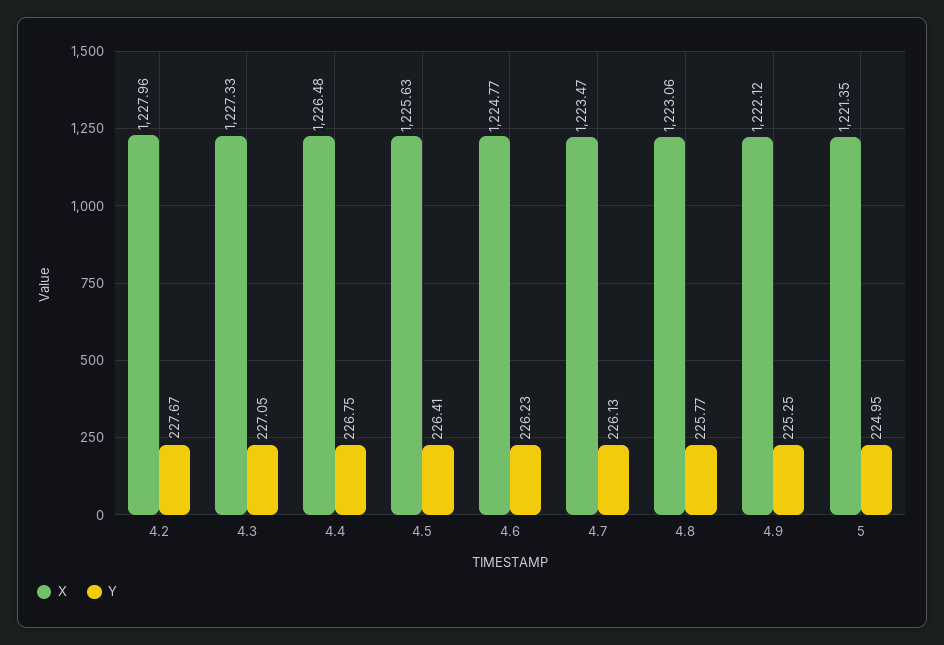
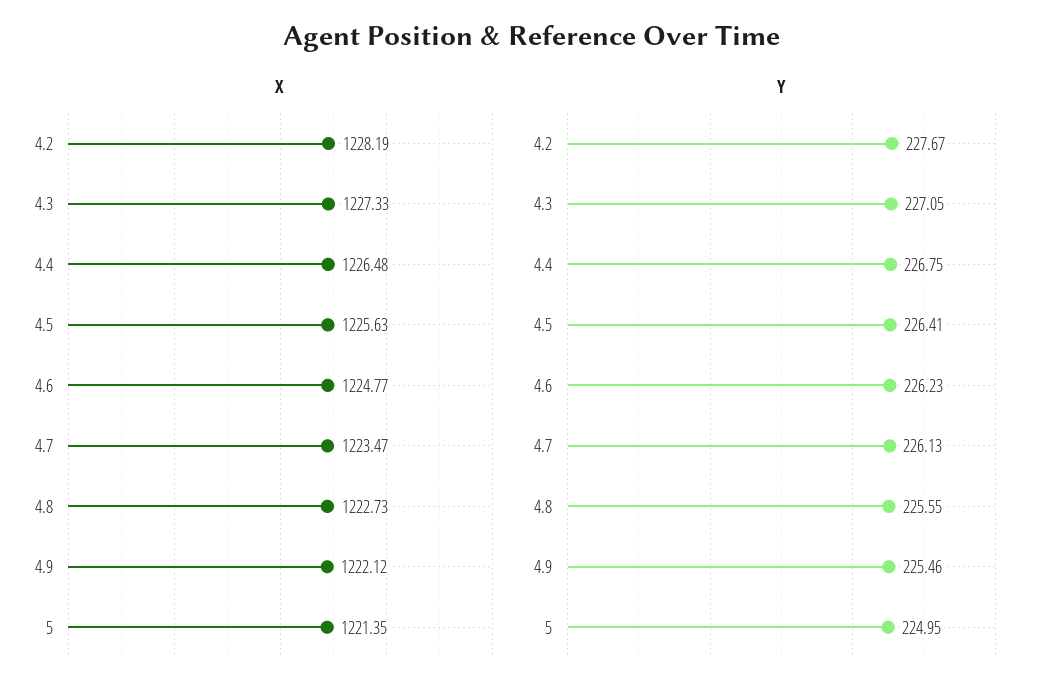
X, 4.2: 1227.96 -> 1228.19
X, 4.8: 1223.06 -> 1222.73
Y, 4.8: 225.77 -> 225.55
Y, 4.9: 225.25 -> 225.46

